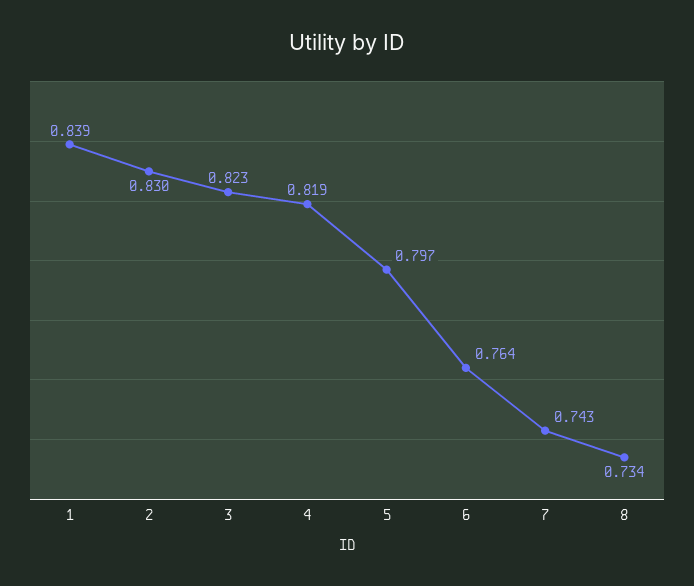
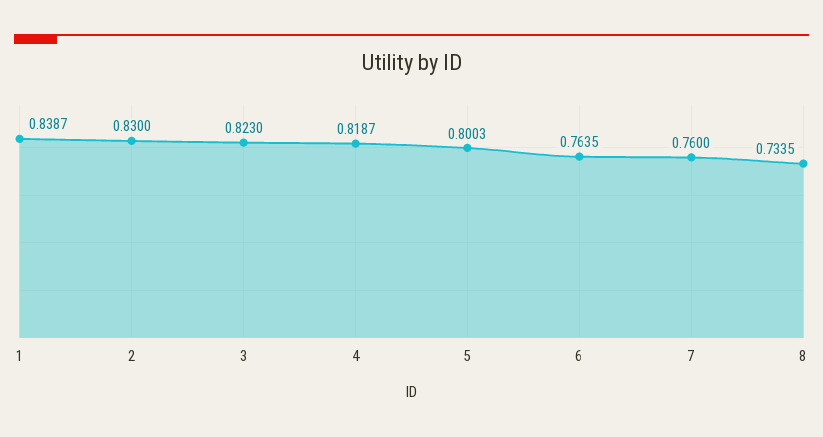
5: 0.797 -> 0.8003
7: 0.743 -> 0.76

